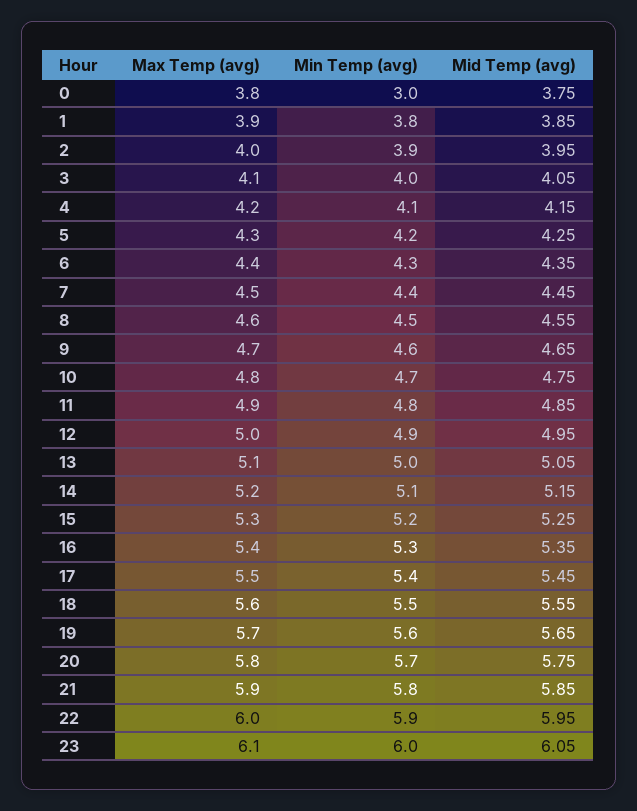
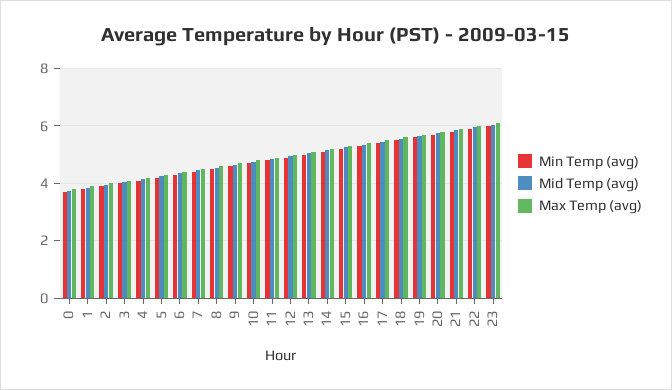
Min Temp (avg), 0: 3 -> 3.75

